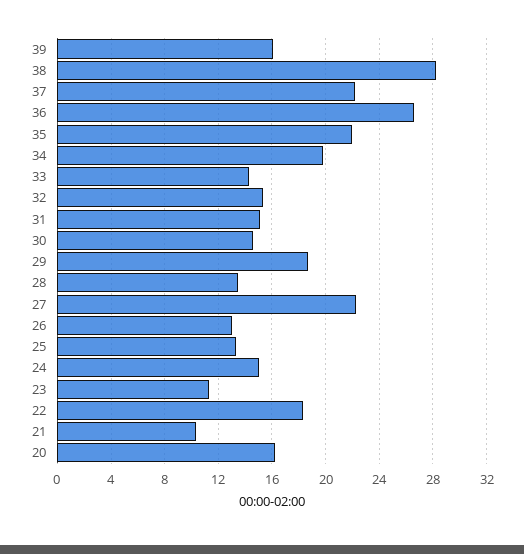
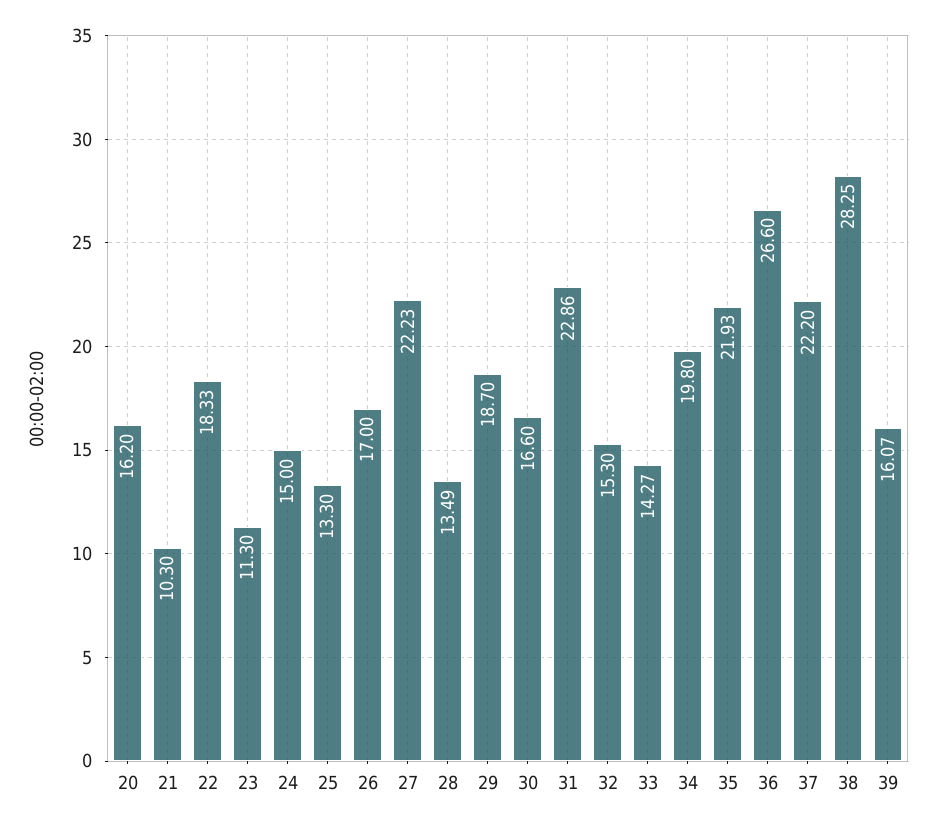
31: 15 -> 22.86
30: 14.5 -> 16.6
26: 13 -> 17

